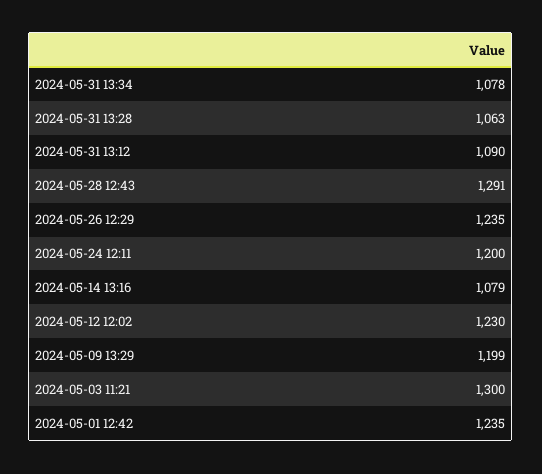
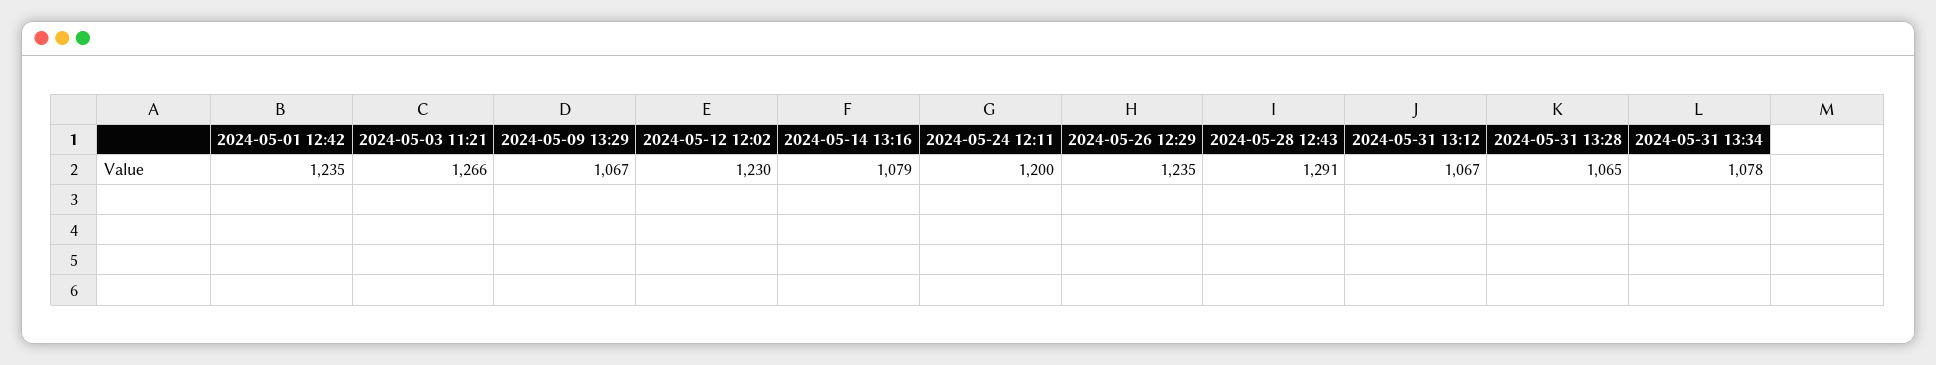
2024-05-31 13:28: 1063 -> 1065
2024-05-31 13:12: 1090 -> 1067
2024-05-09 13:29: 1199 -> 1067
2024-05-03 11:21: 1300 -> 1266

